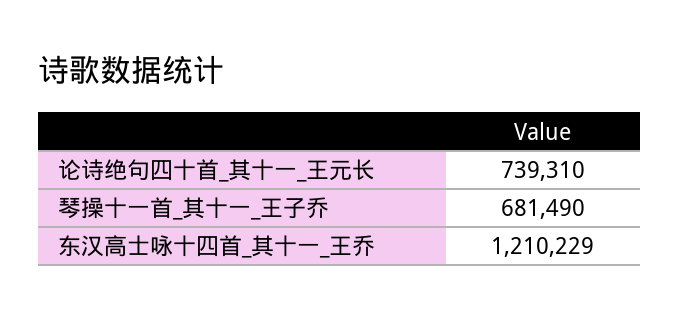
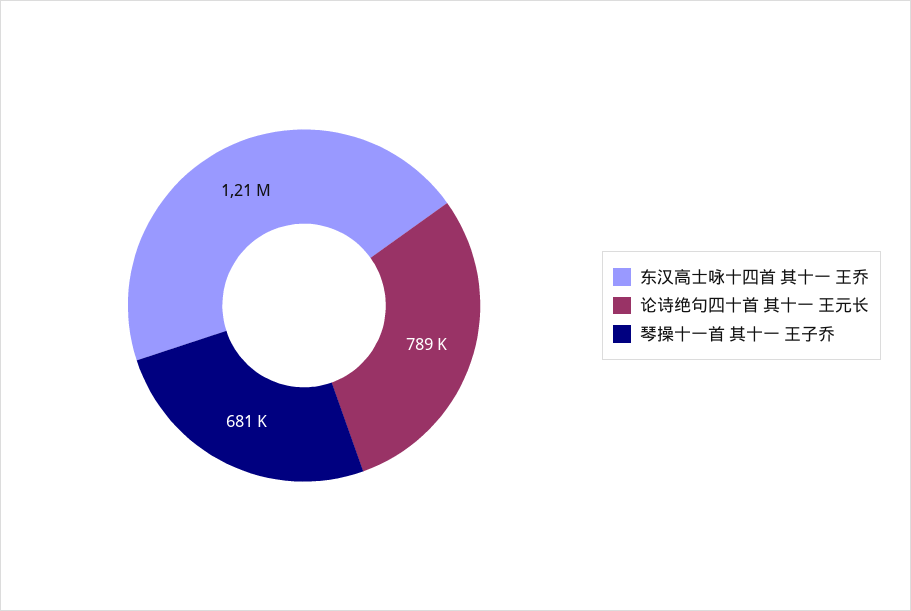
论诗绝句四十首_其十一_王元长: 739310 -> 789000

